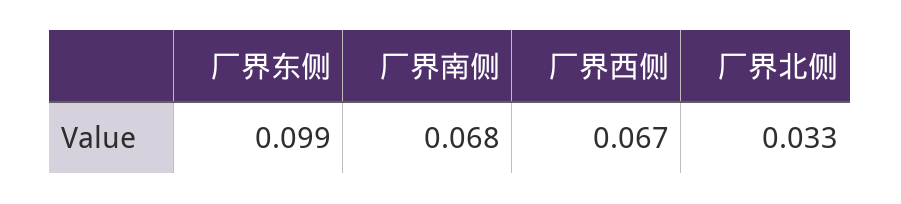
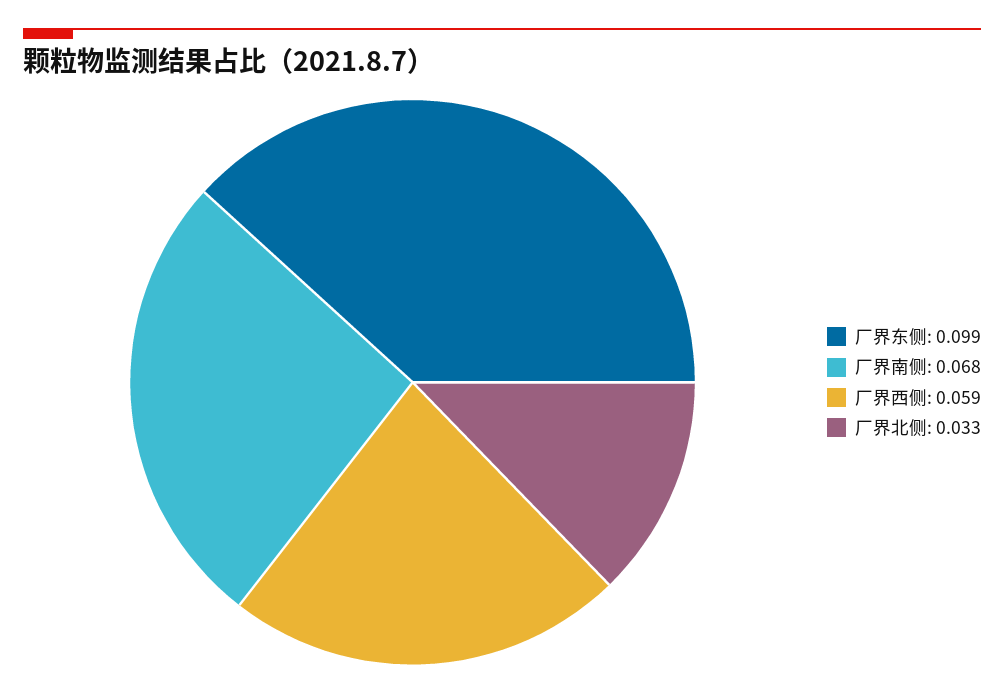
厂界西侧: 0.067 -> 0.059

